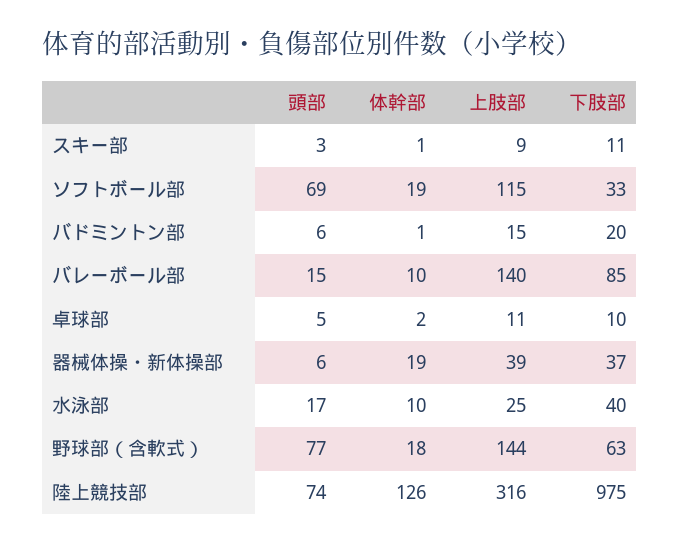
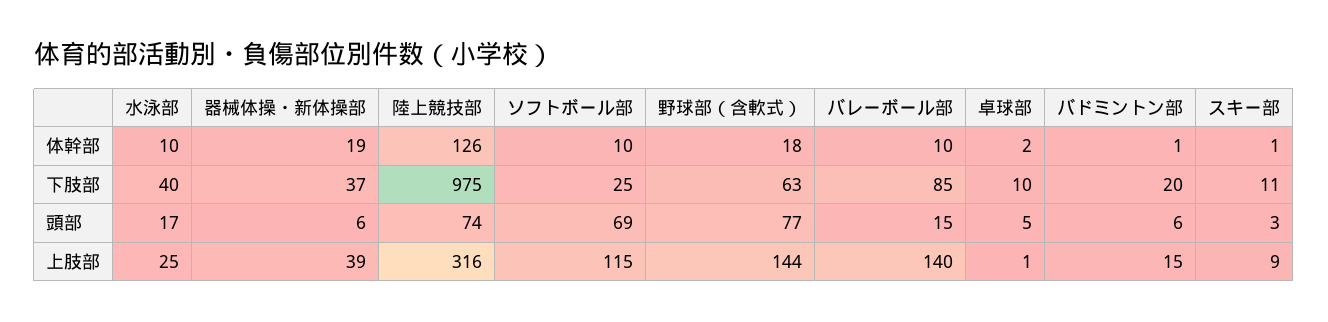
体幹部, ソフトボール部: 19 -> 10
下肢部, ソフトボール部: 33 -> 25
上肢部, 卓球部: 11 -> 1

